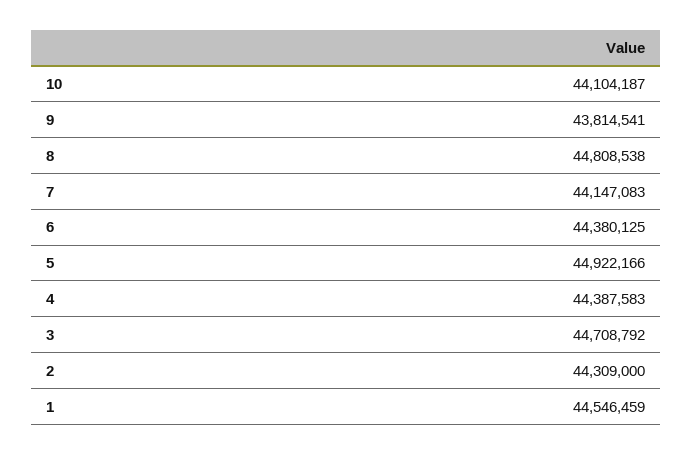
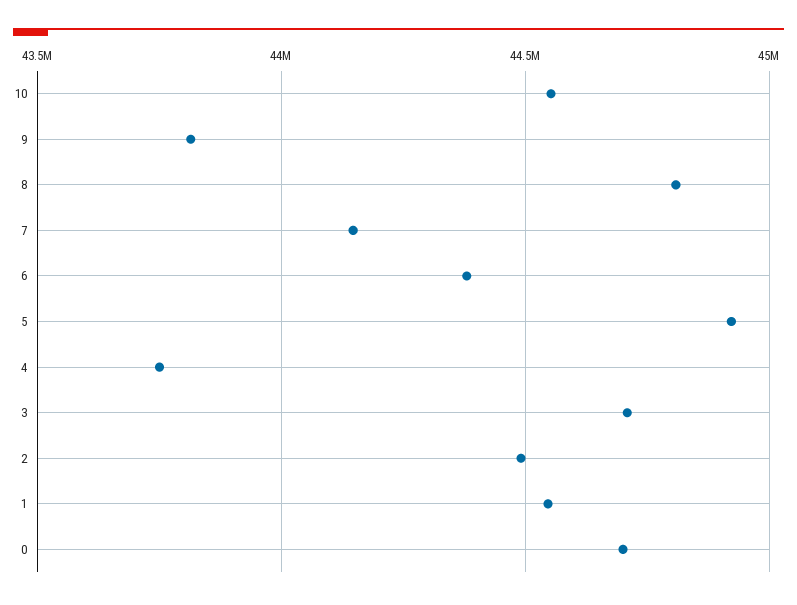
10: 44104187 -> 44550000
4: 44387583 -> 43750000
2: 44309000 -> 44500000
0: none -> 44700000

